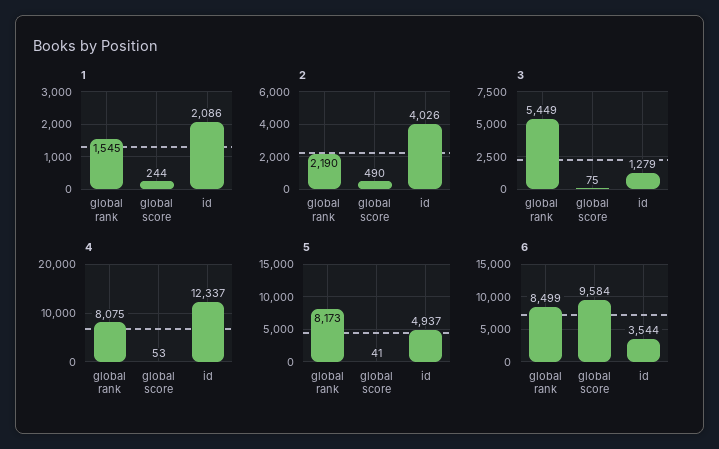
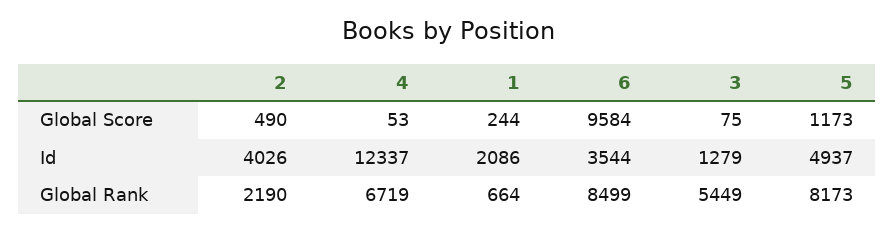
1, global rank: 1545 -> 664
4, global rank: 8075 -> 6719
5, global score: 41 -> 1173

